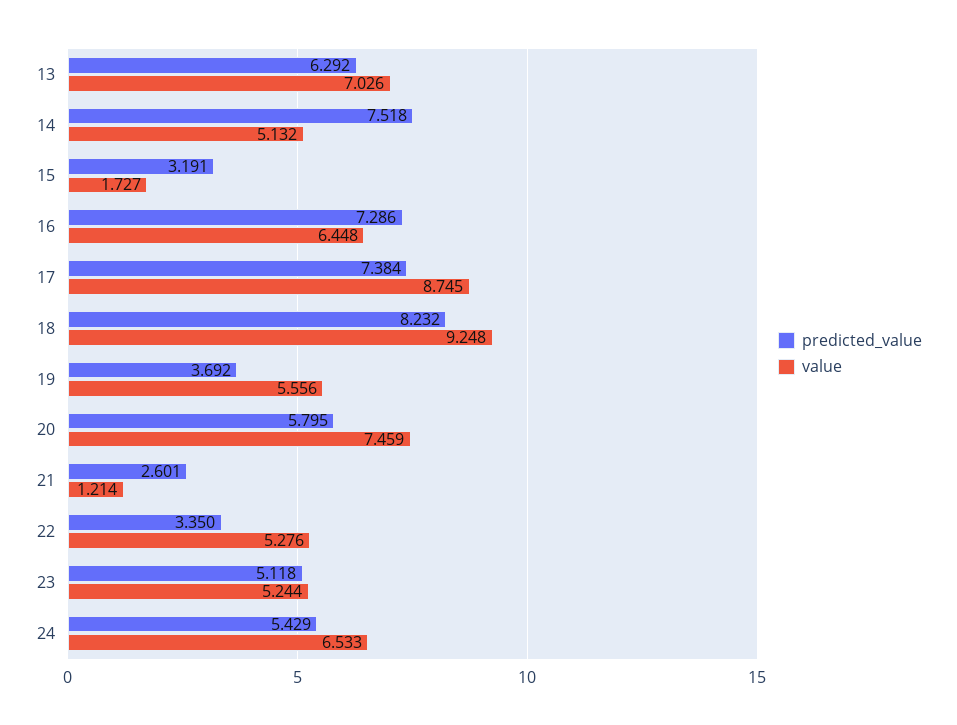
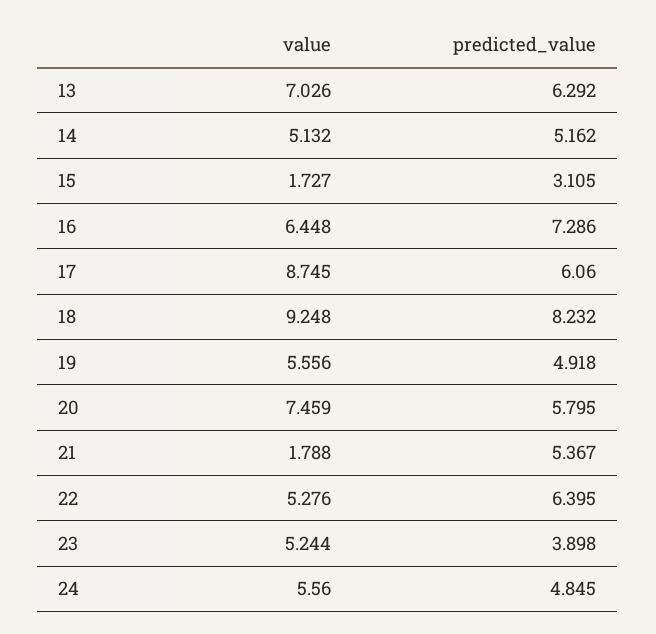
predicted_value, 14: 7.518 -> 5.162
predicted_value, 15: 3.191 -> 3.105
predicted_value, 17: 7.384 -> 6.06
predicted_value, 19: 3.692 -> 4.918
predicted_value, 21: 2.601 -> 5.367
value, 21: 1.214 -> 1.788
predicted_value, 22: 3.35 -> 6.395
predicted_value, 23: 5.118 -> 3.898
predicted_value, 24: 5.429 -> 4.845
value, 24: 6.533 -> 5.56

